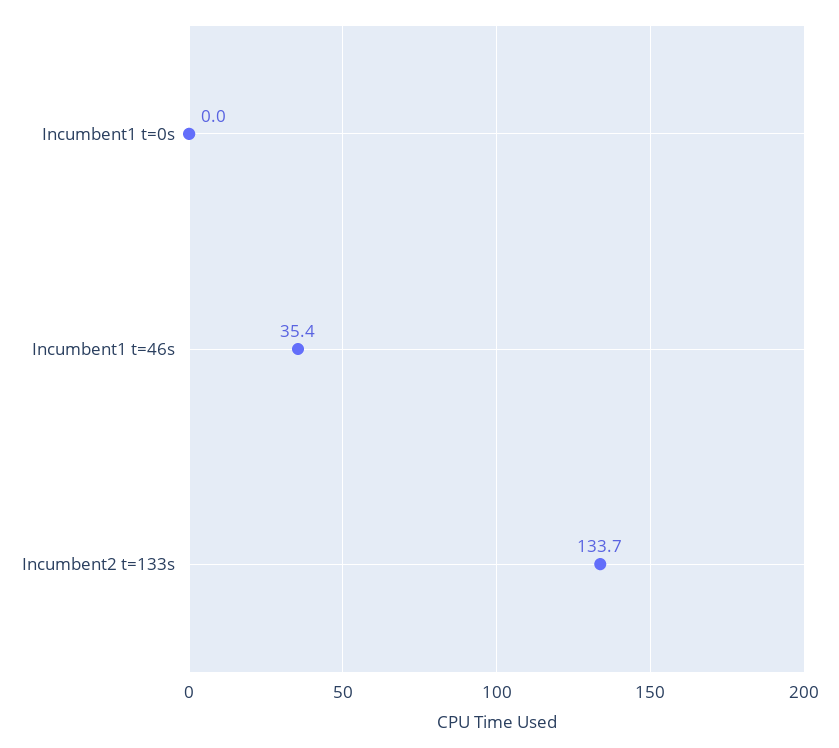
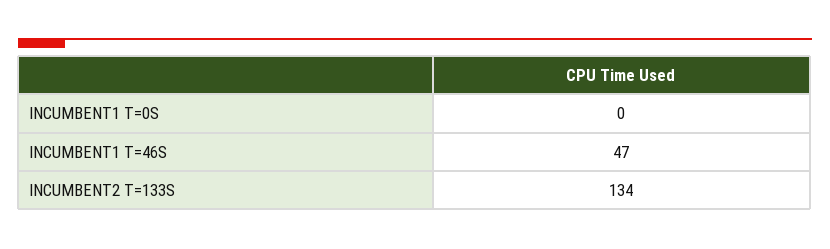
Incumbent1 t=46s: 35.4 -> 47

